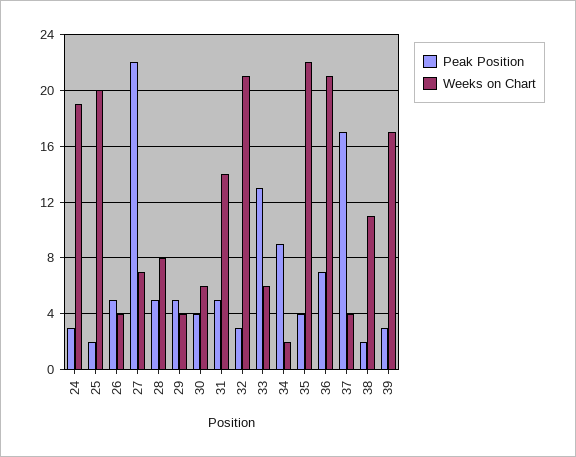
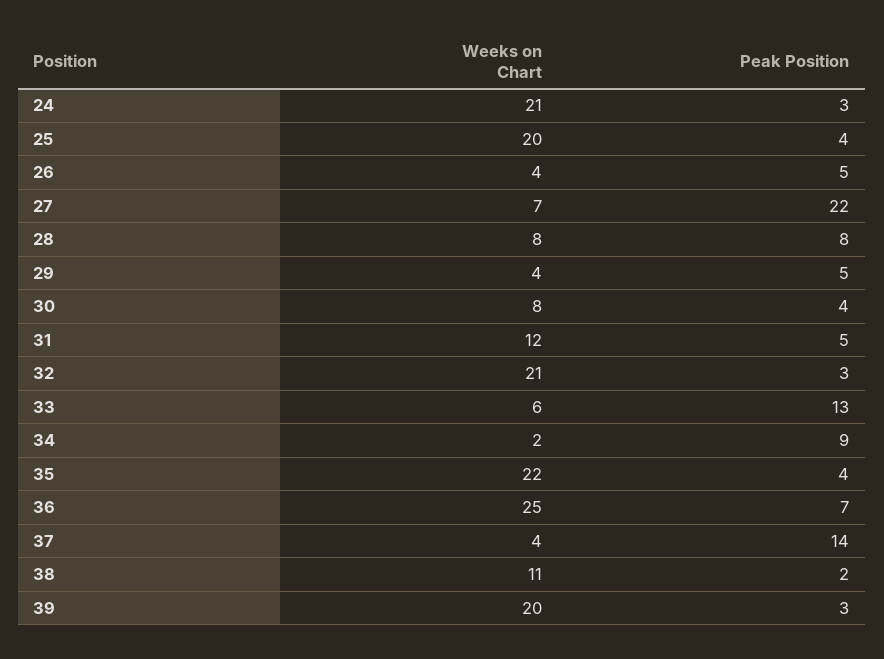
Weeks on Chart, 24: 19 -> 21
Peak Position, 25: 2 -> 4
Peak Position, 28: 5 -> 8
Weeks on Chart, 30: 6 -> 8
Weeks on Chart, 31: 14 -> 12
Weeks on Chart, 36: 21 -> 25
Peak Position, 37: 17 -> 14
Weeks on Chart, 39: 17 -> 20

